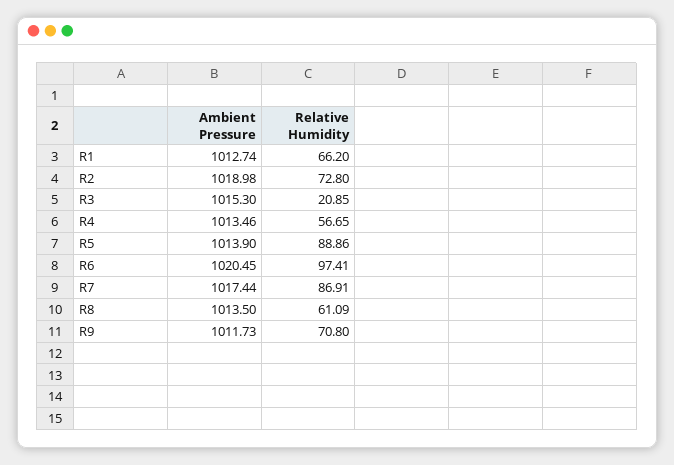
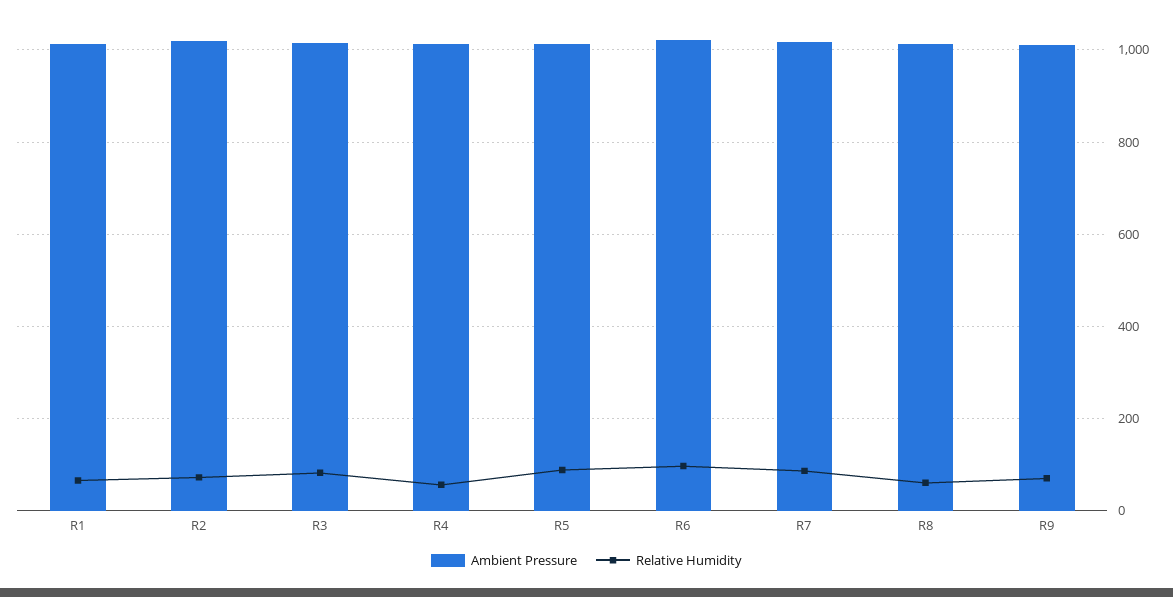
Relative Humidity, R3: 20.85 -> 80

